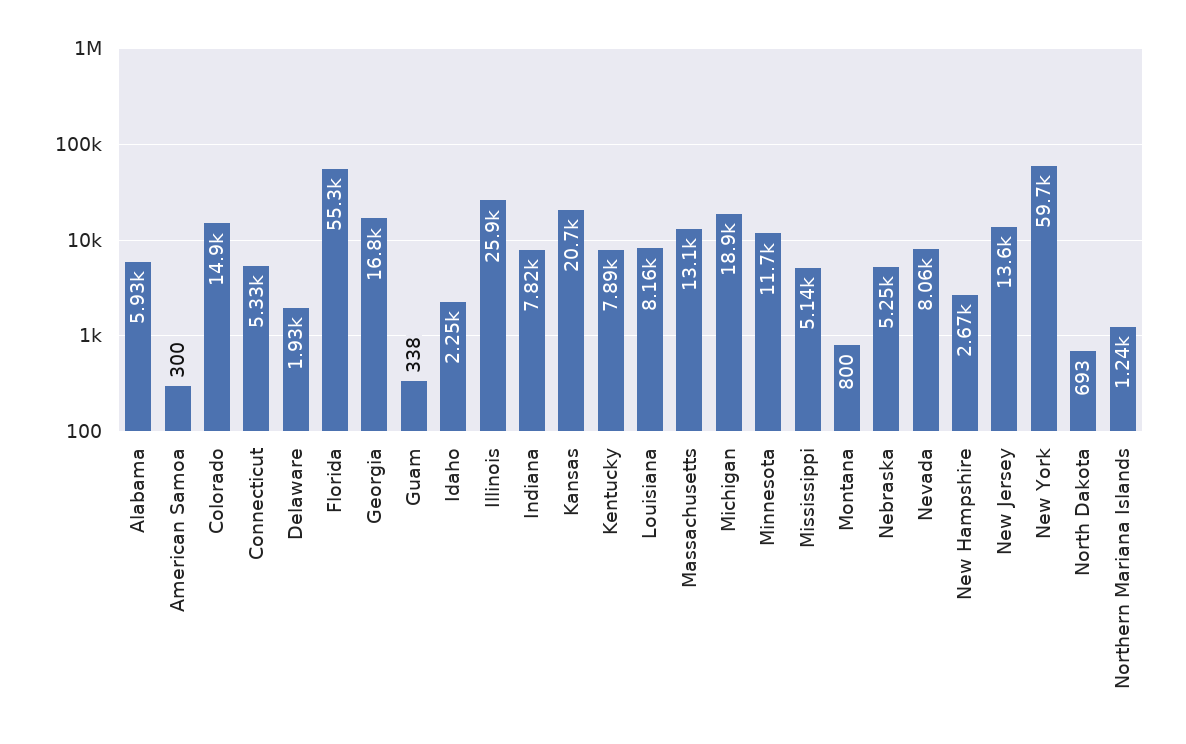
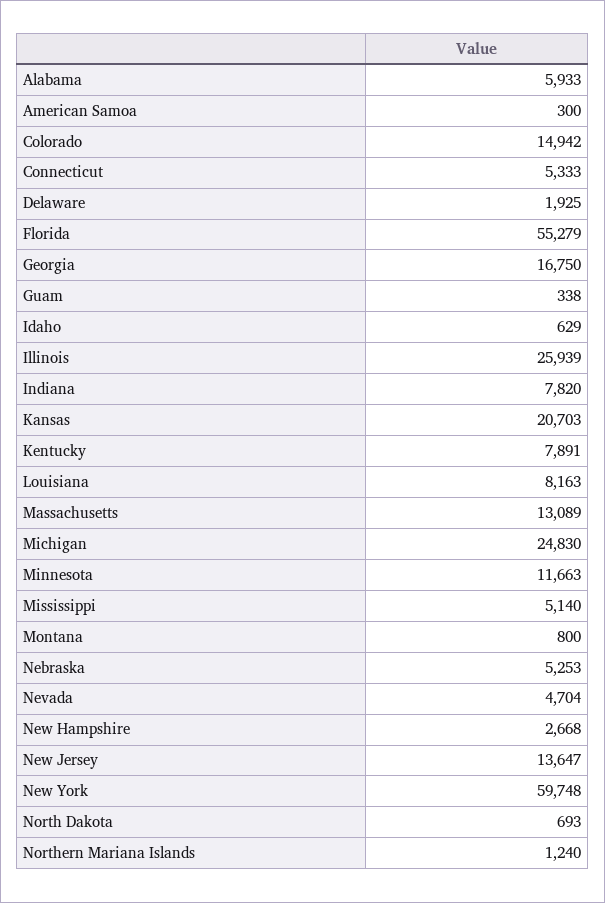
Idaho: 2250 -> 629
Michigan: 18900 -> 24830
Nevada: 8060 -> 4704

